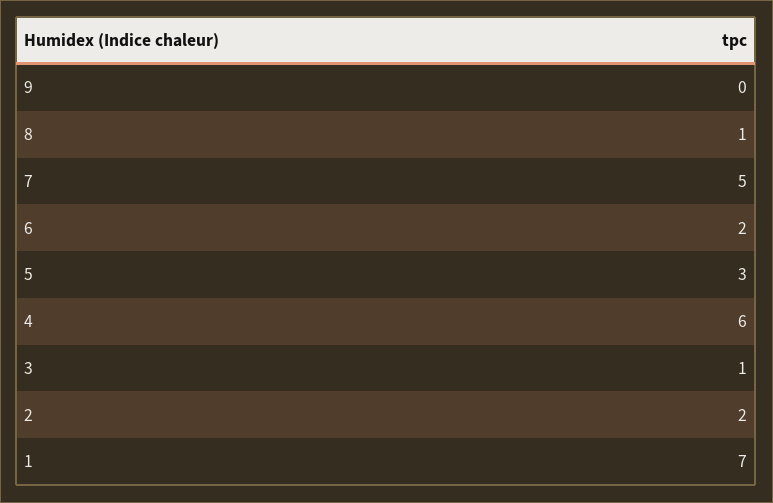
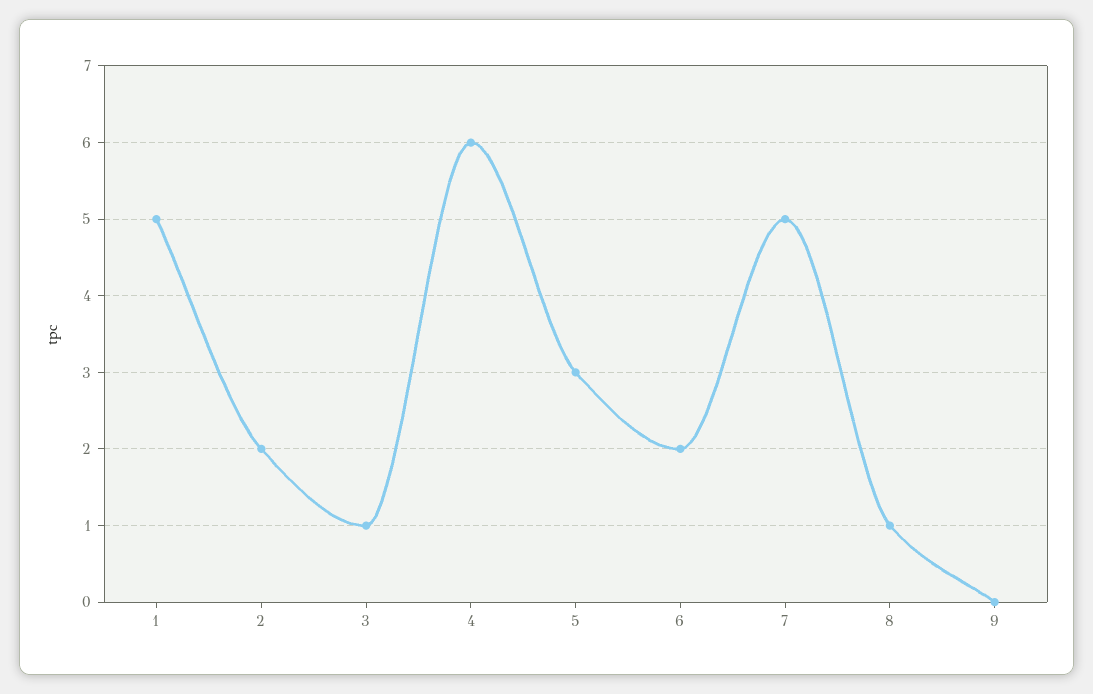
1: 7 -> 5

